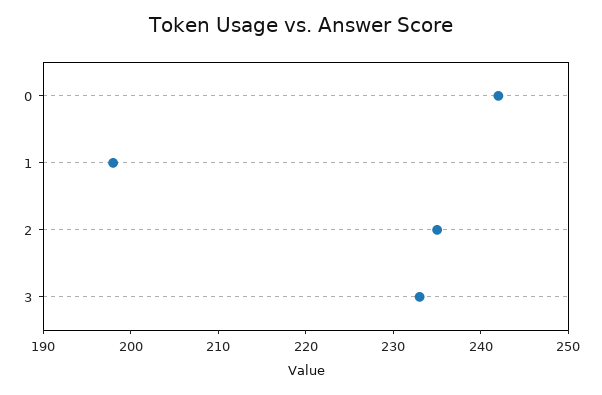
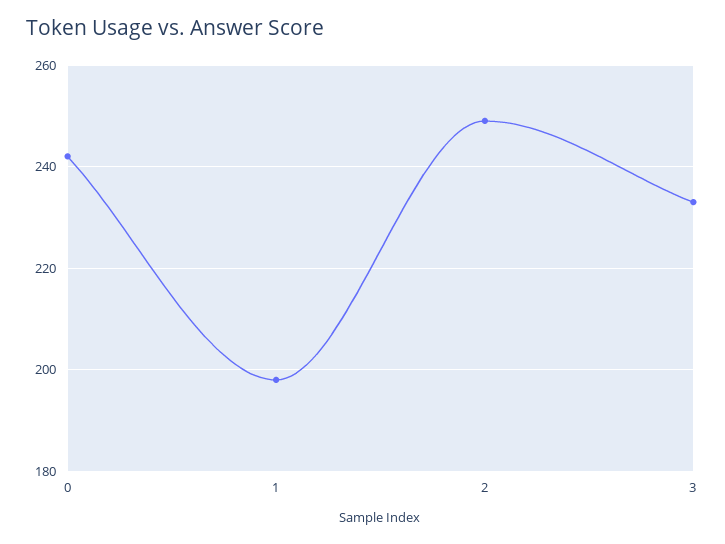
2: 235 -> 250

